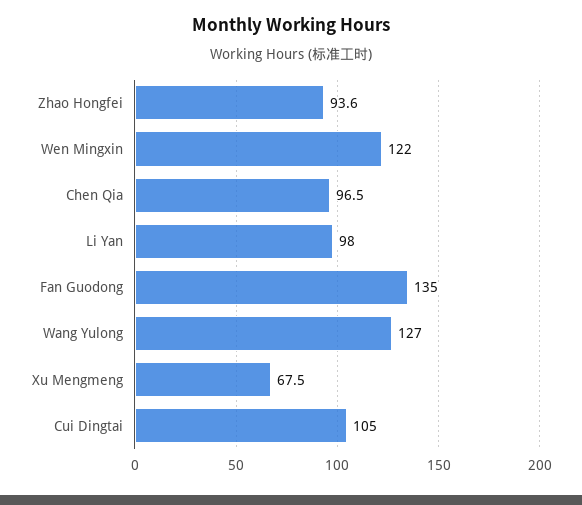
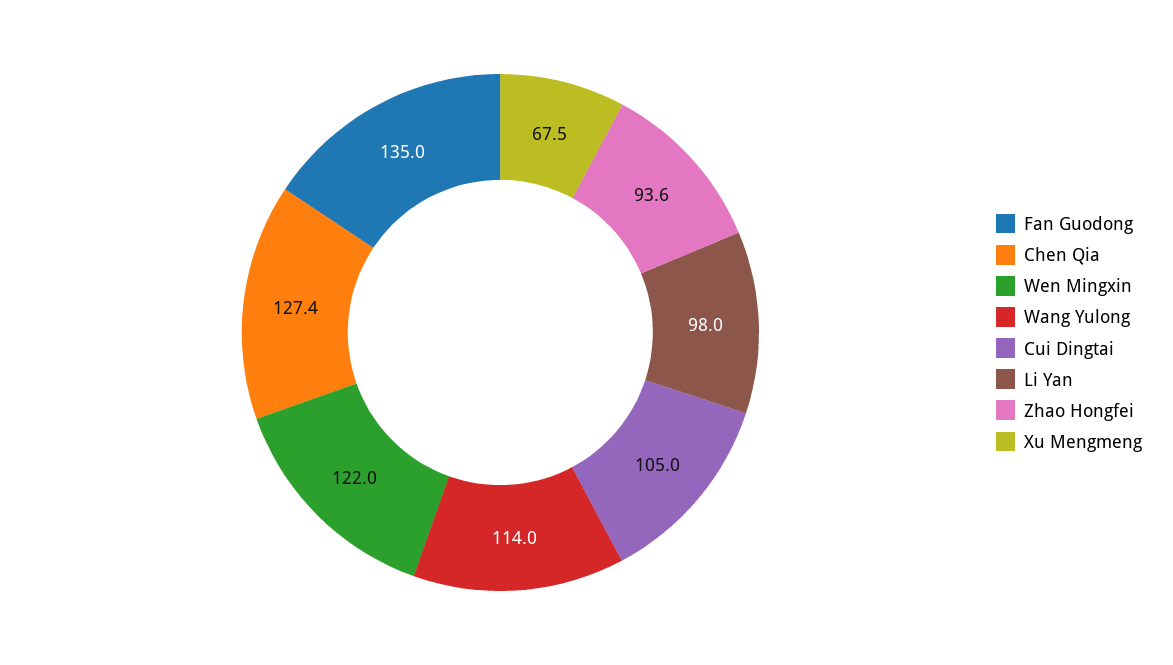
Chen Qia: 96.5 -> 127.4
Wang Yulong: 127 -> 114

